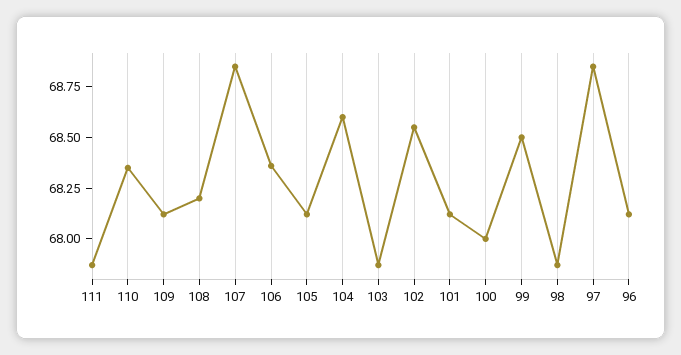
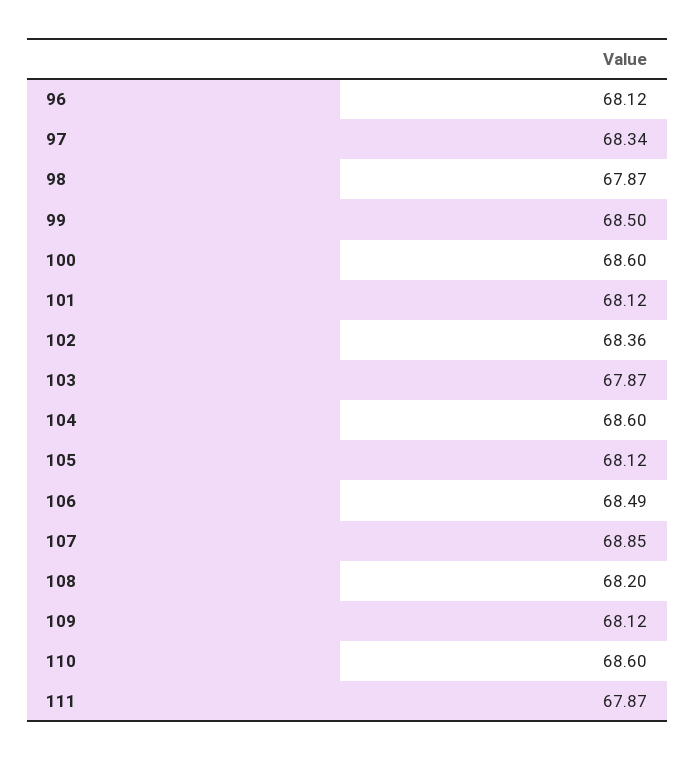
110: 68.35 -> 68.6
106: 68.35 -> 68.49
102: 68.55 -> 68.36
100: 68 -> 68.6
97: 68.85 -> 68.34

